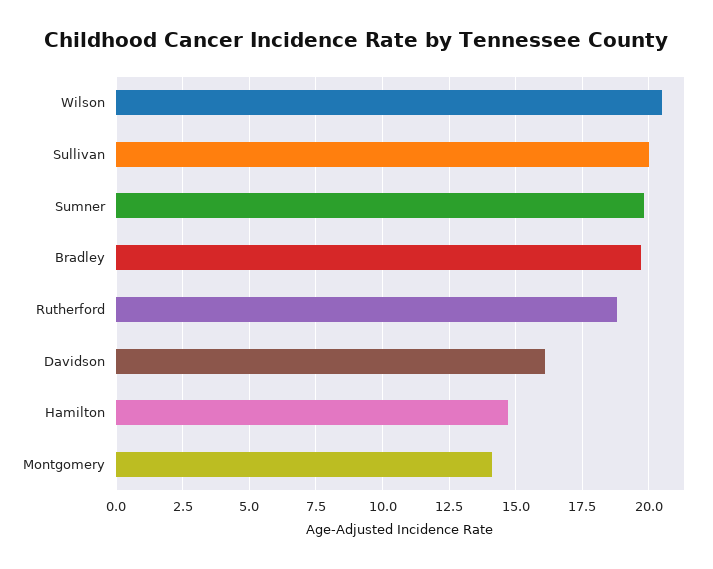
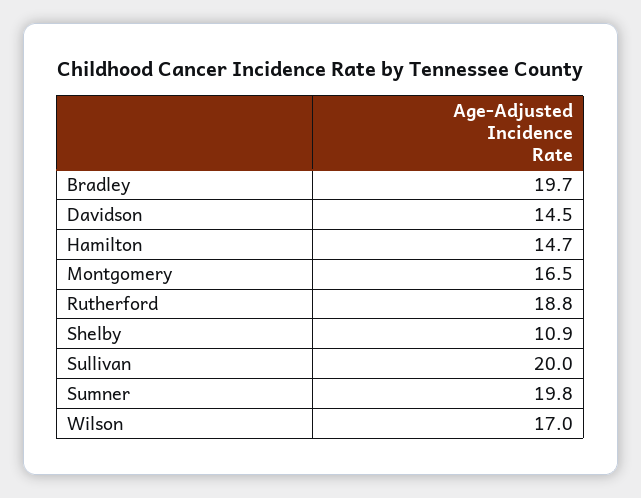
Wilson: 20.5 -> 17
Davidson: 16 -> 14.5
Montgomery: 14 -> 16.5
Shelby: none -> 10.9

